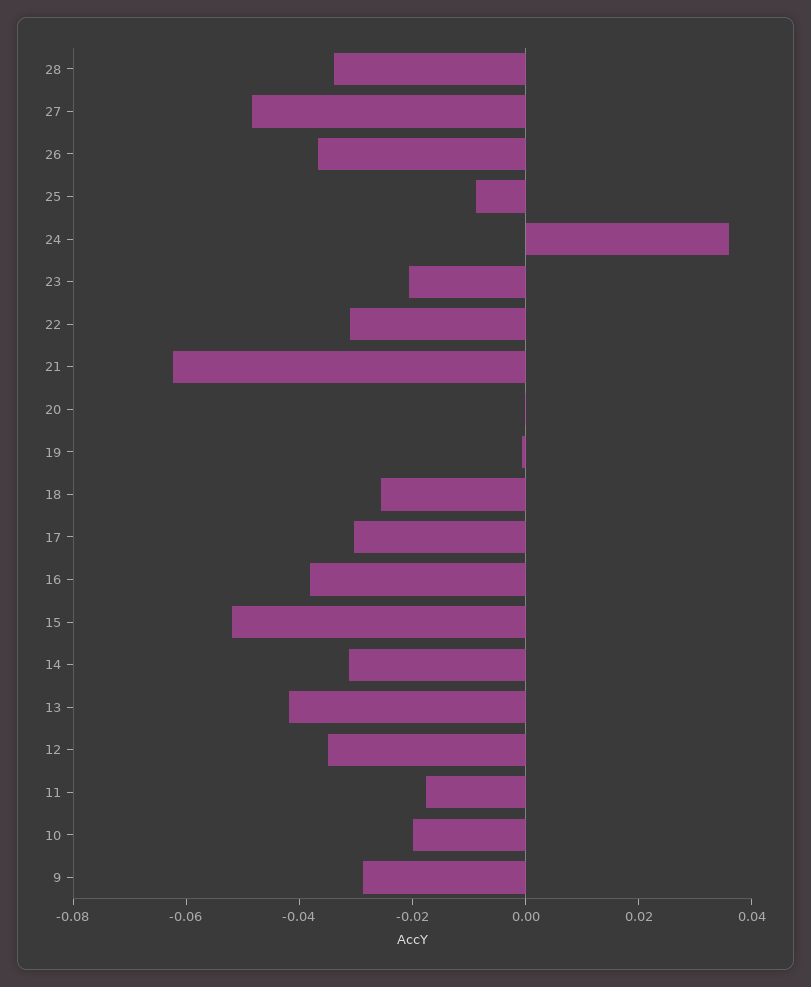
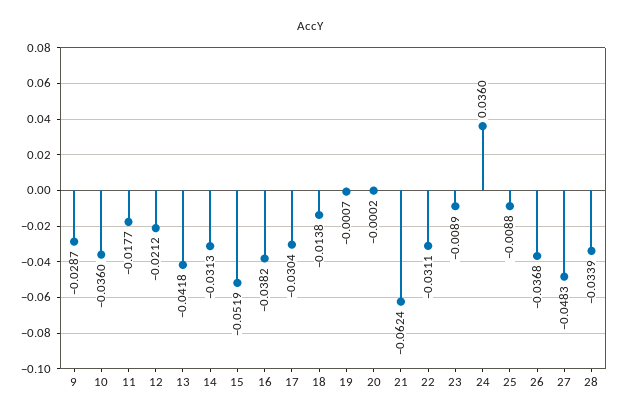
23: -0.02 -> -0.0089
18: -0.025 -> -0.0138
12: -0.035 -> -0.0212
10: -0.02 -> -0.036

